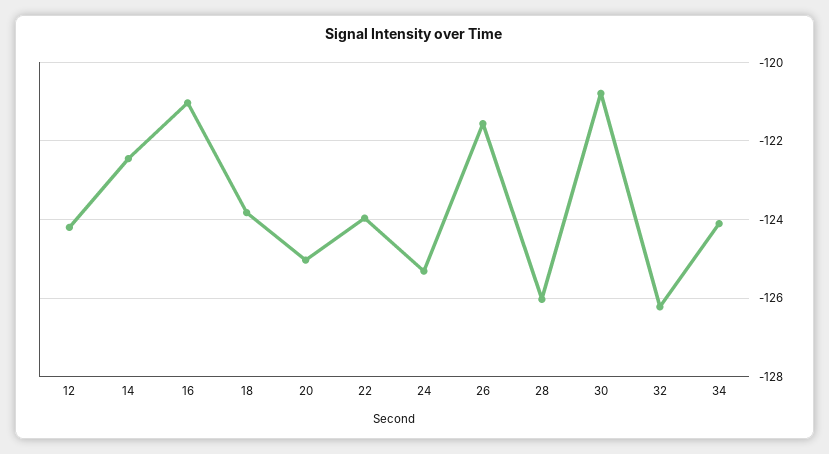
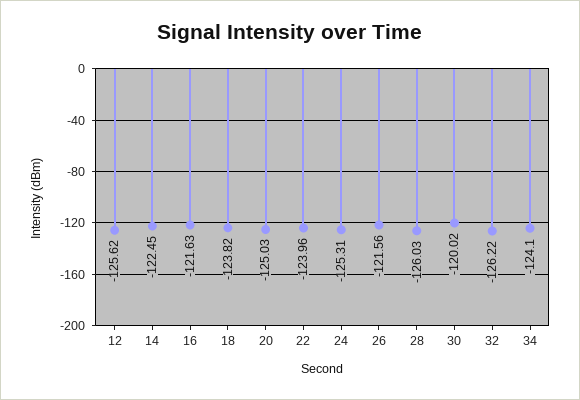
12: -124.2 -> -125.62
16: -121 -> -121.63
30: -120.8 -> -120.02

